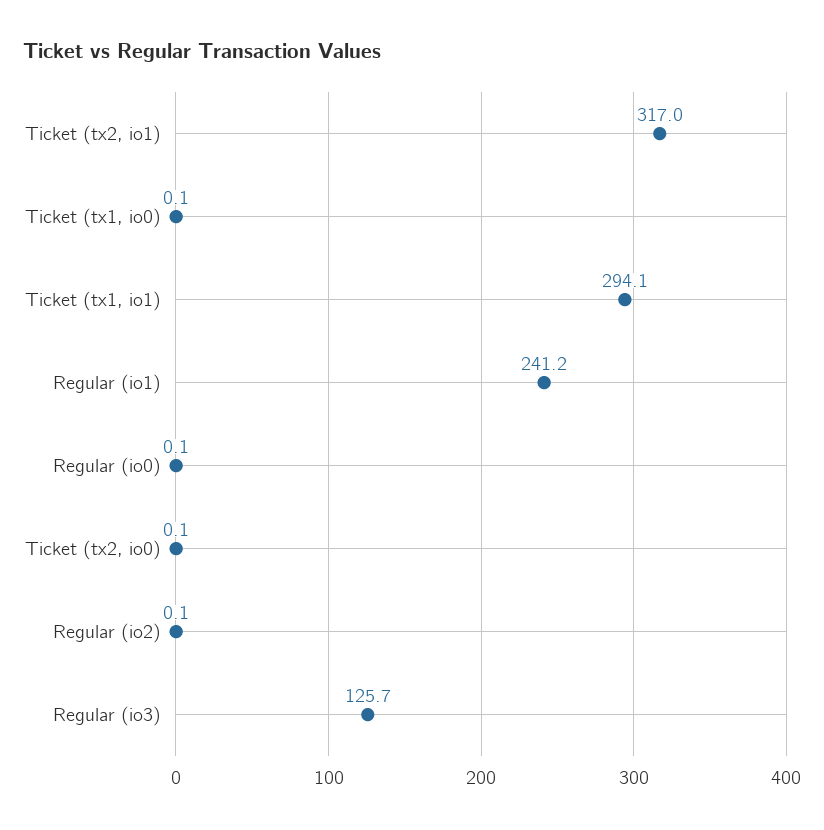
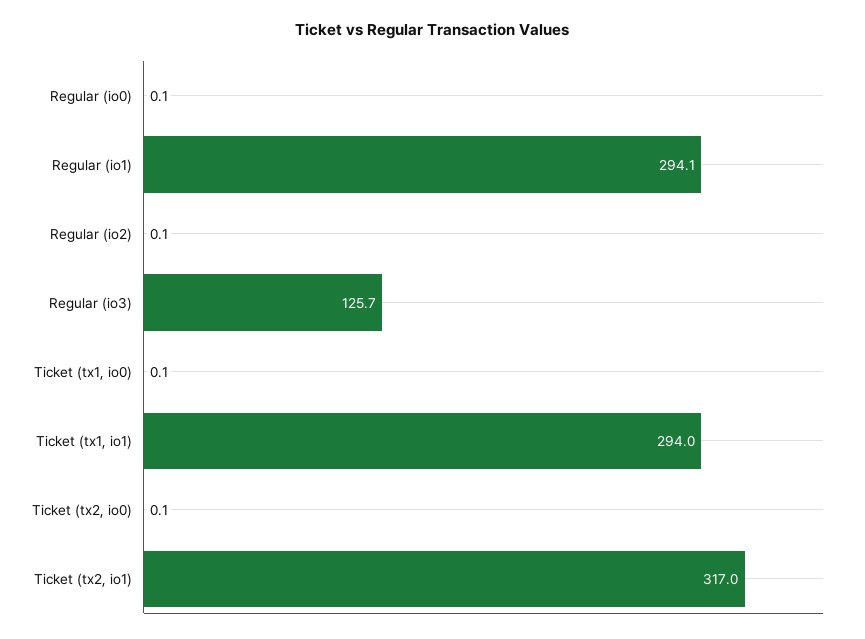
Ticket (tx1, io1): 294.1 -> 294
Regular (io1): 241.2 -> 294.1

